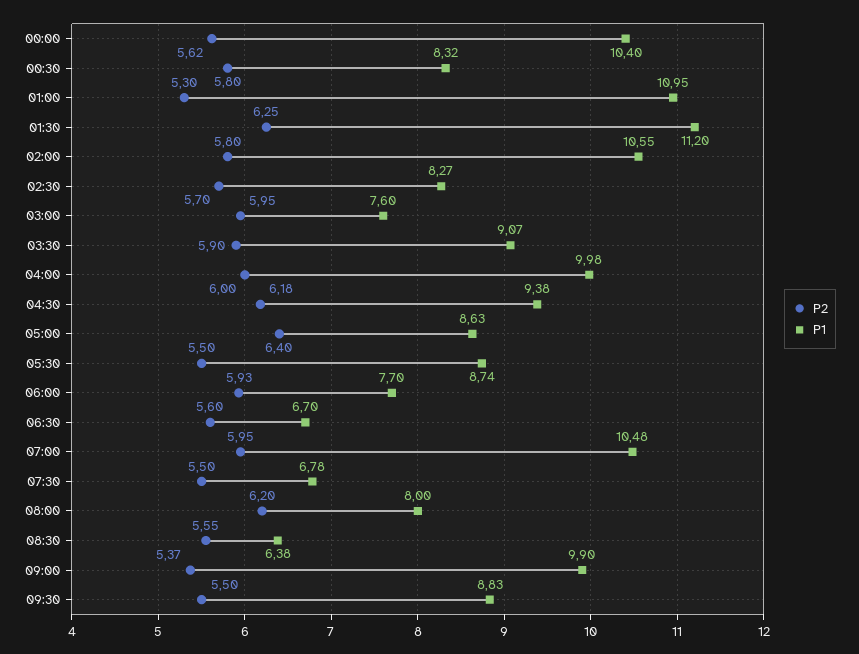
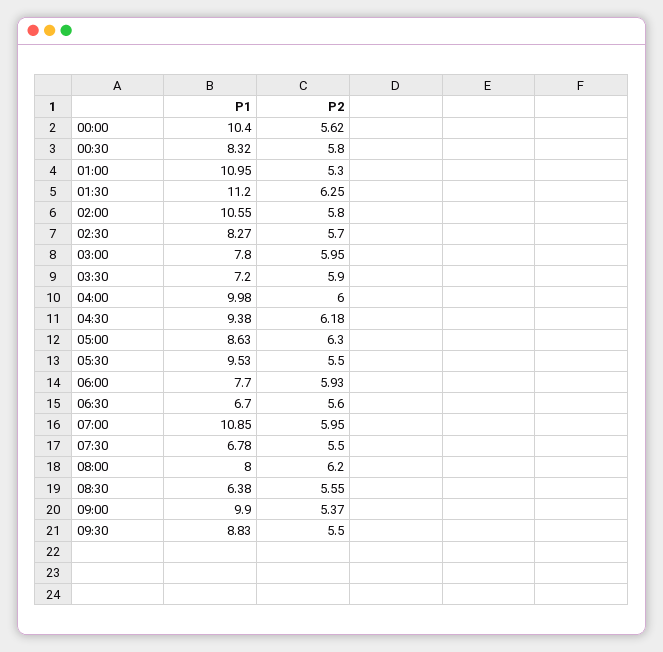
P1, 03:00: 7.6 -> 7.8
P1, 03:30: 9.07 -> 7.2
P2, 05:00: 6.4 -> 6.3
P1, 05:30: 8.74 -> 9.53
P1, 07:00: 10.48 -> 10.85

